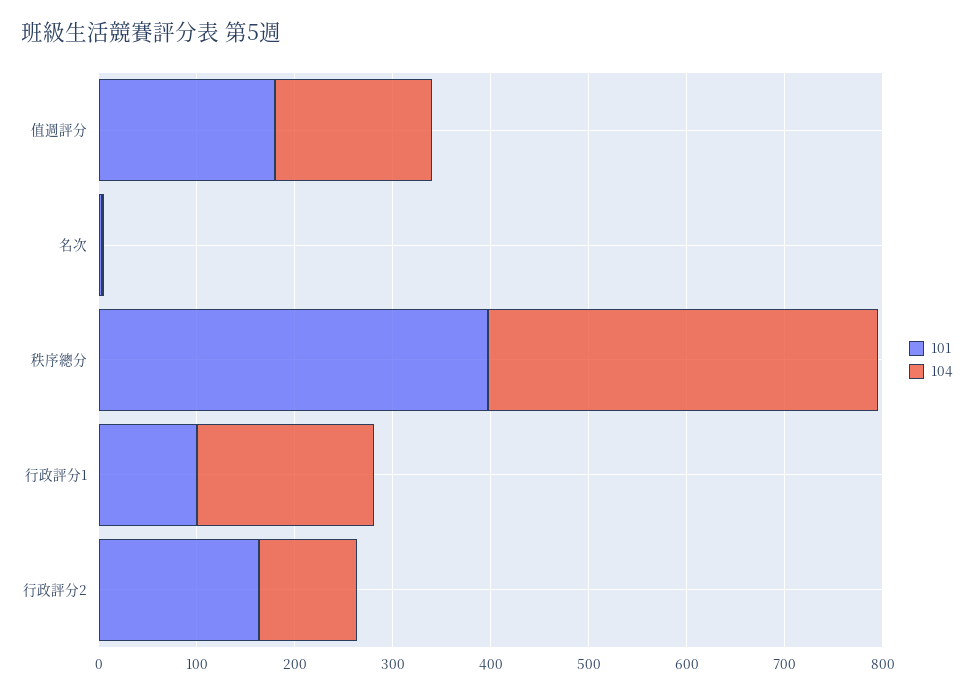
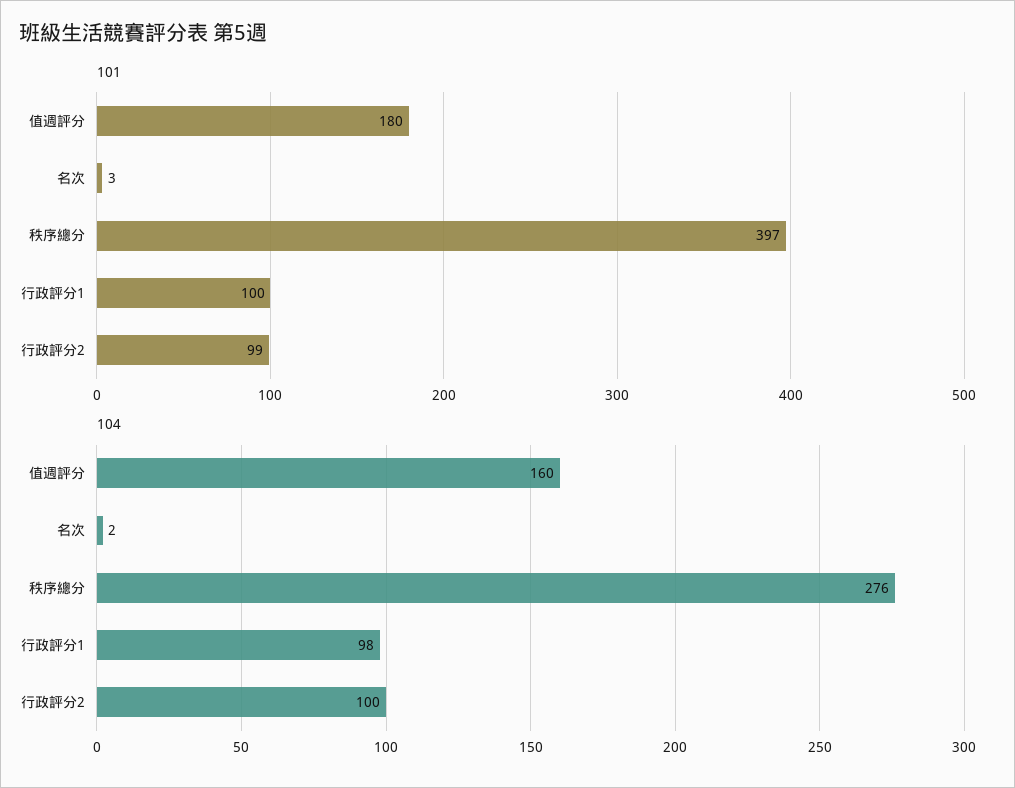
104, 秩序總分: 400 -> 276
104, 行政評分1: 180 -> 98
101, 行政評分2: 160 -> 99

